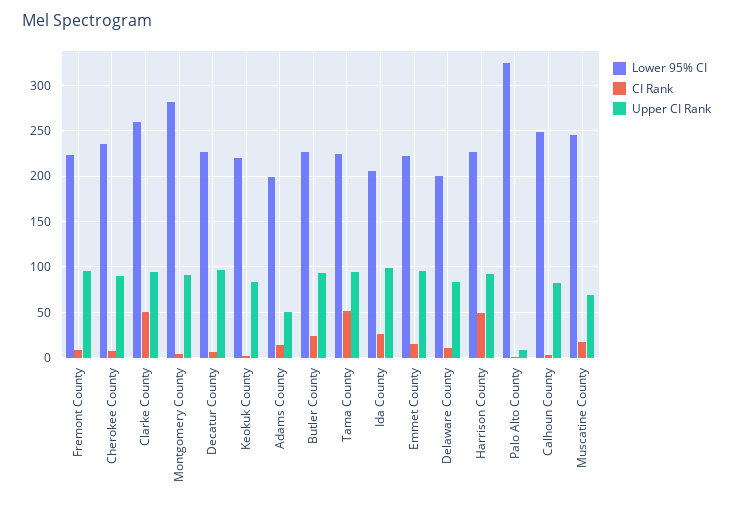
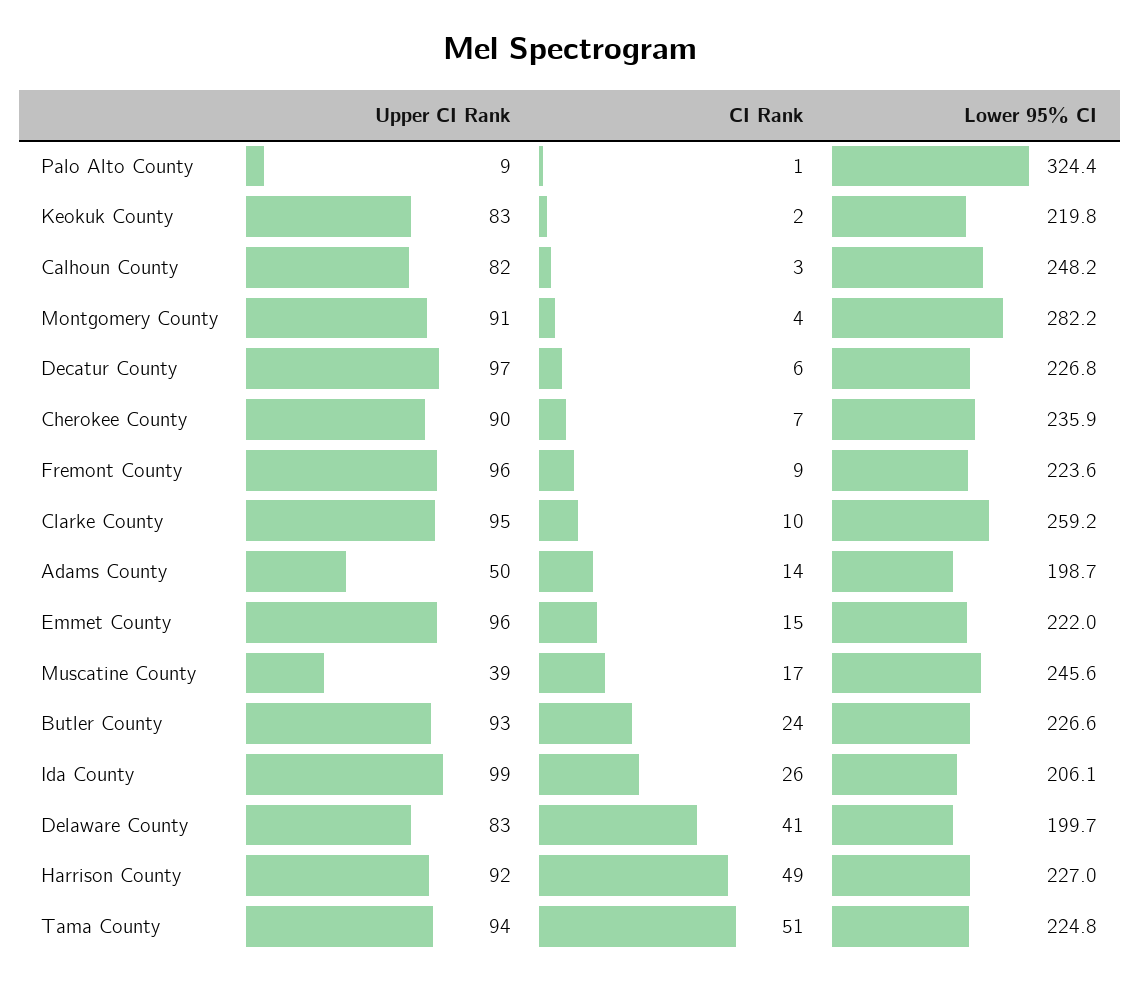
CI Rank, Clarke County: 50 -> 10
CI Rank, Delaware County: 10 -> 41
Upper CI Rank, Muscatine County: 70 -> 39

